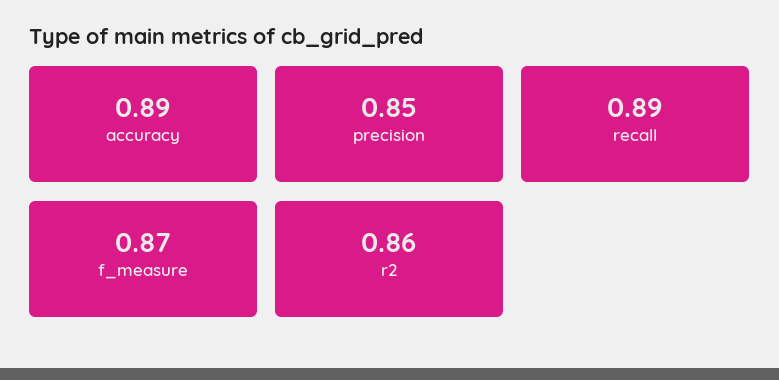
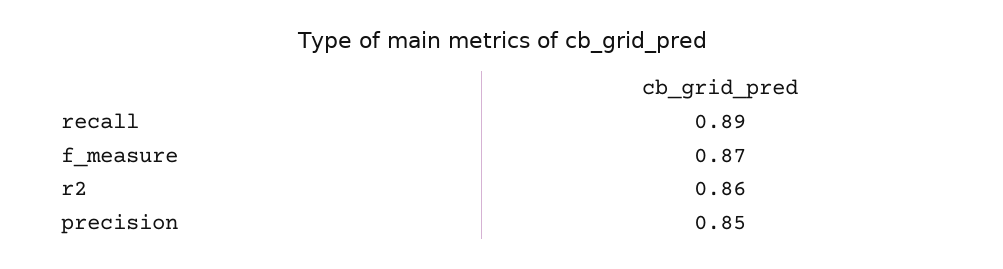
accuracy: 0.89 -> none

